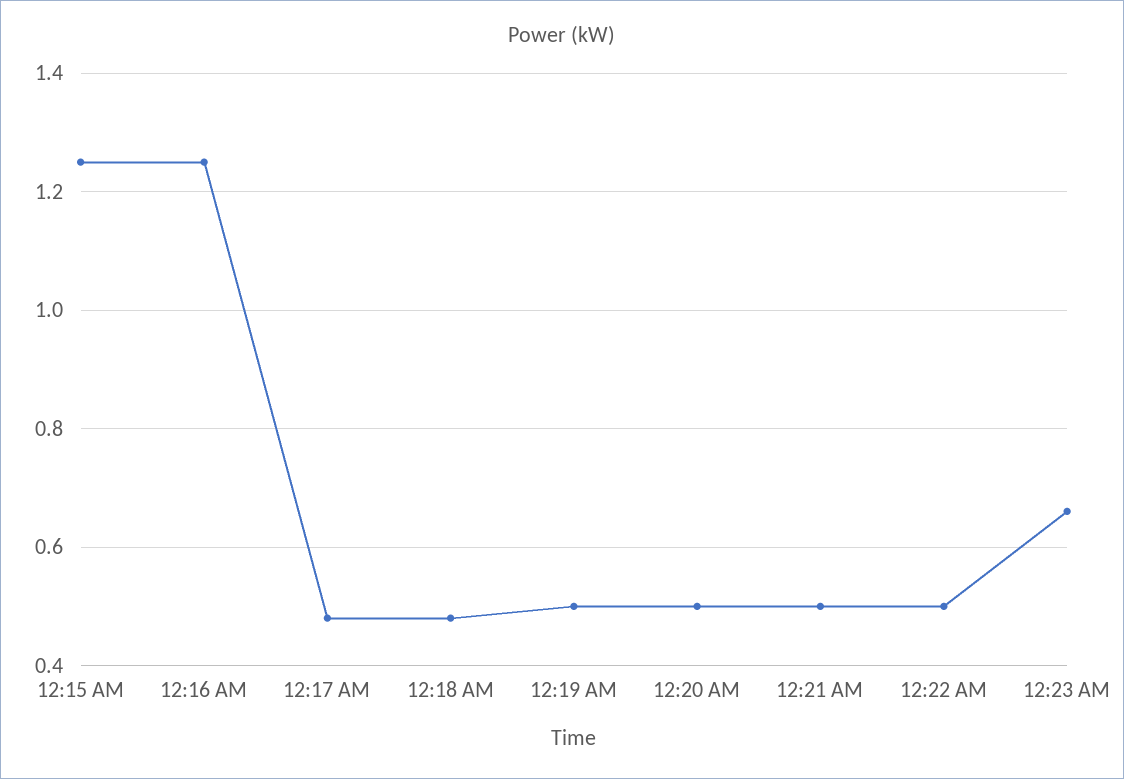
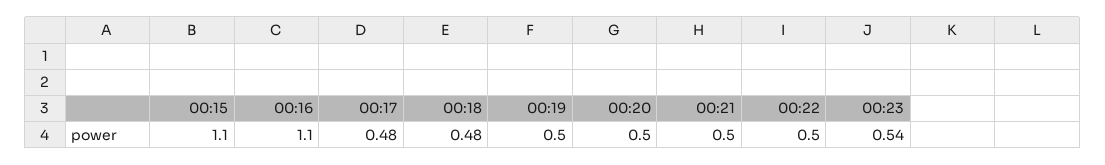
12:15 AM: 1.25 -> 1.1
12:16 AM: 1.25 -> 1.1
12:23 AM: 0.65 -> 0.54

